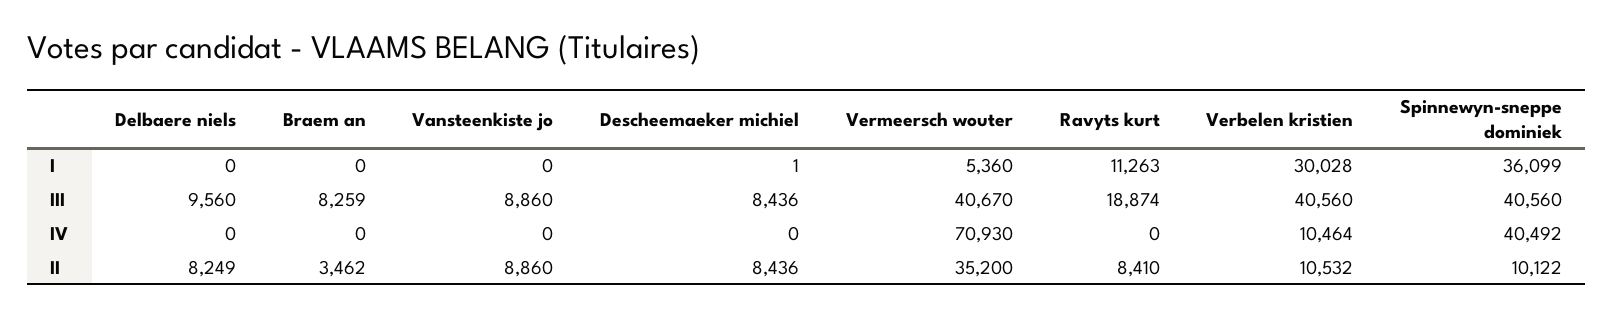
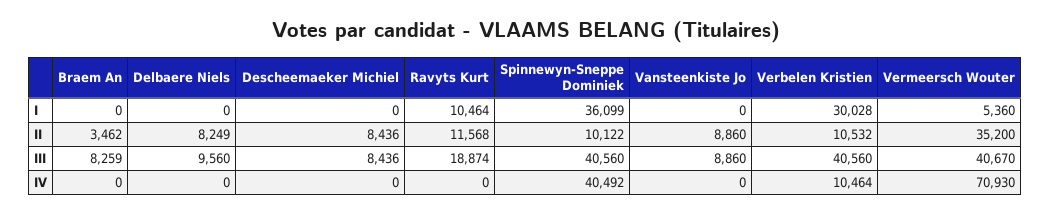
Descheemaeker michiel, I: 1 -> 0
Ravyts kurt, I: 11263 -> 10464
Ravyts kurt, II: 8410 -> 11568

